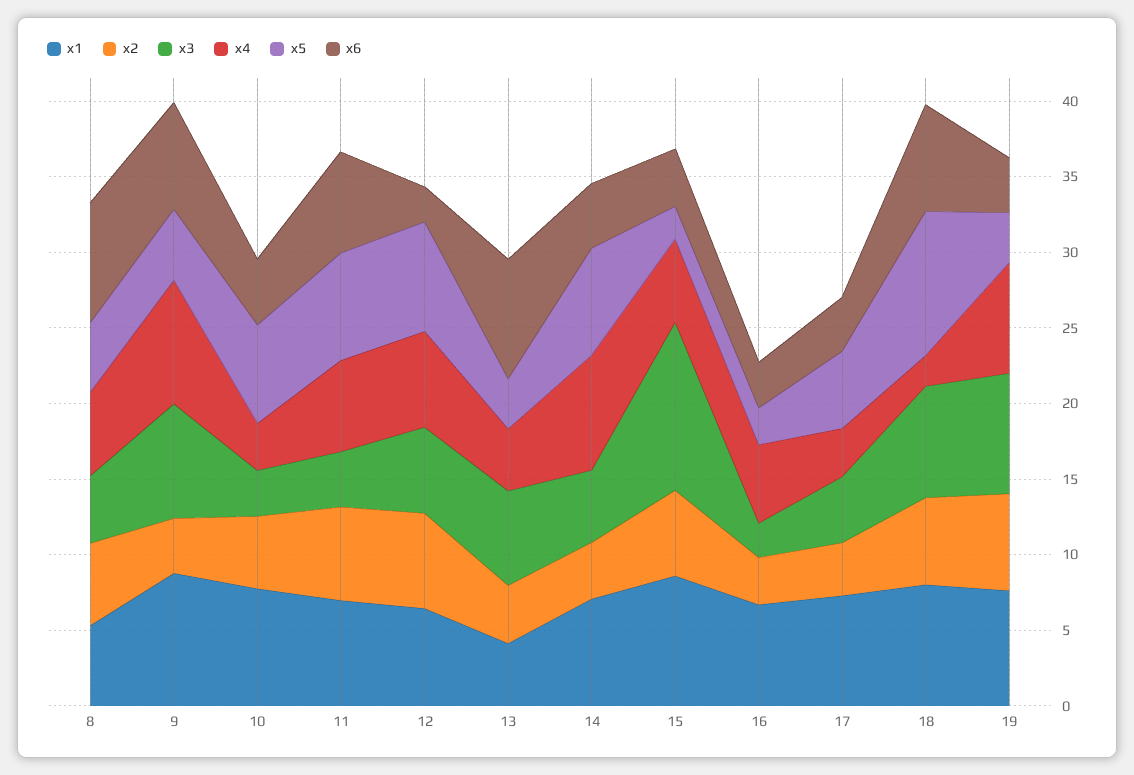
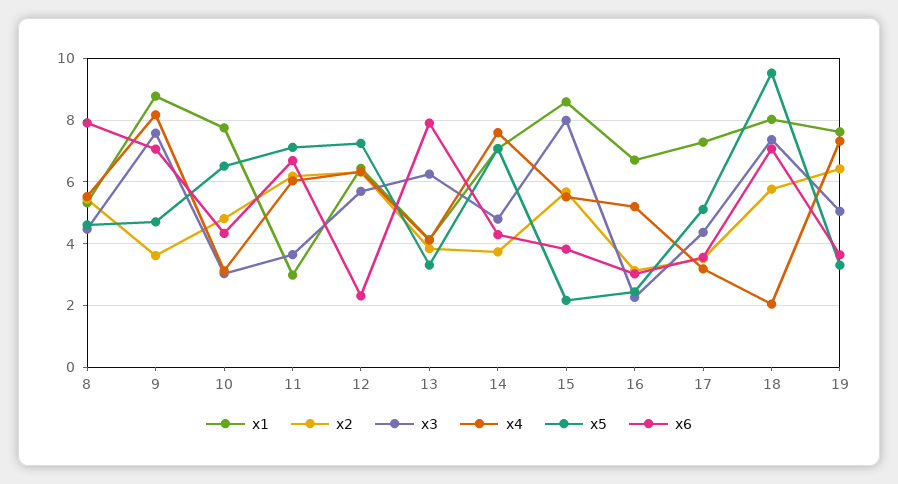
x1, 11: 7 -> 3
x3, 15: 11 -> 8
x3, 19: 8 -> 5

